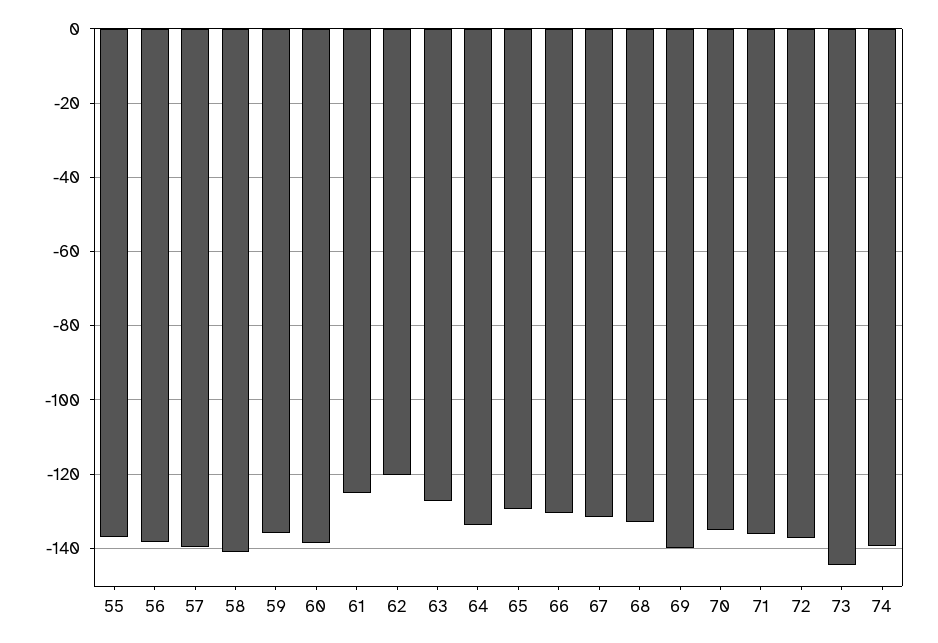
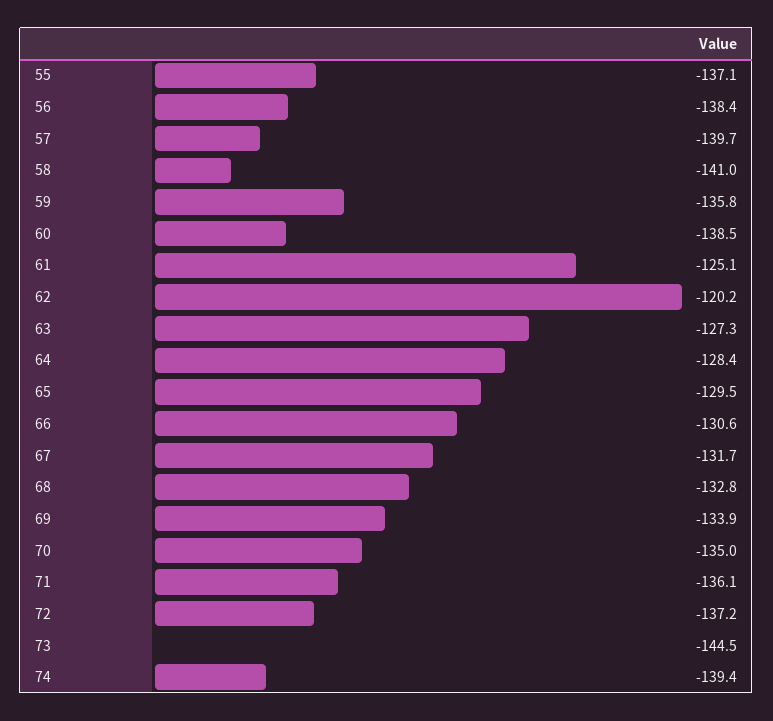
64: -134 -> -128.4
69: -140 -> -133.9

